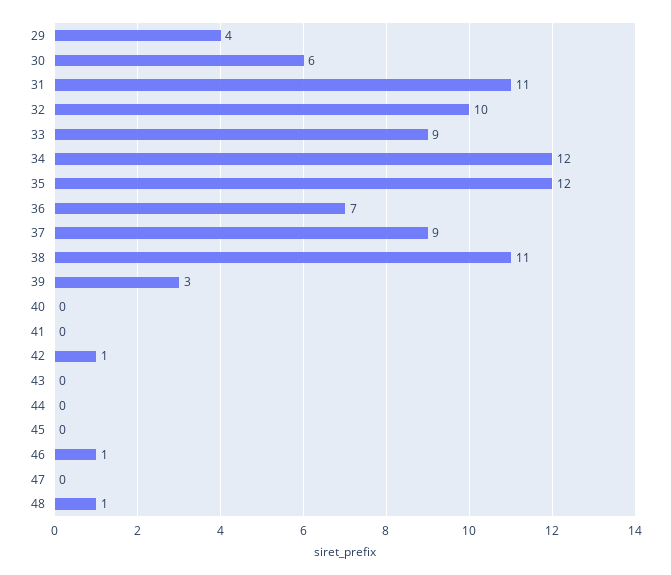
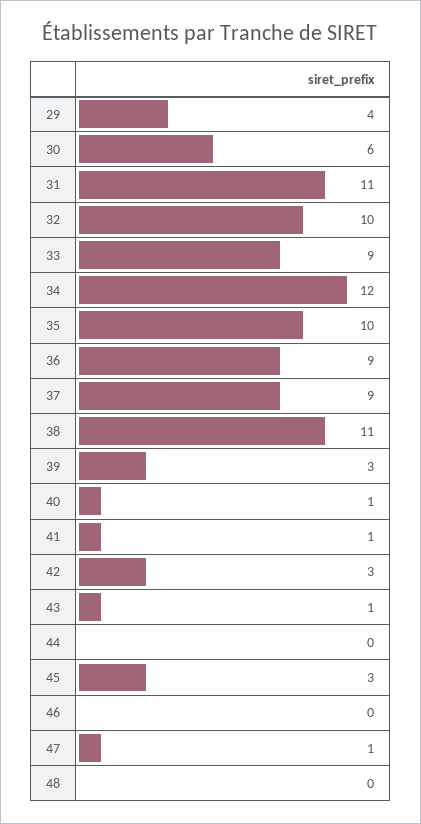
35: 12 -> 10
36: 7 -> 9
40: 0 -> 1
41: 0 -> 1
42: 1 -> 3
43: 0 -> 1
45: 0 -> 3
46: 1 -> 0
47: 0 -> 1
48: 1 -> 0

